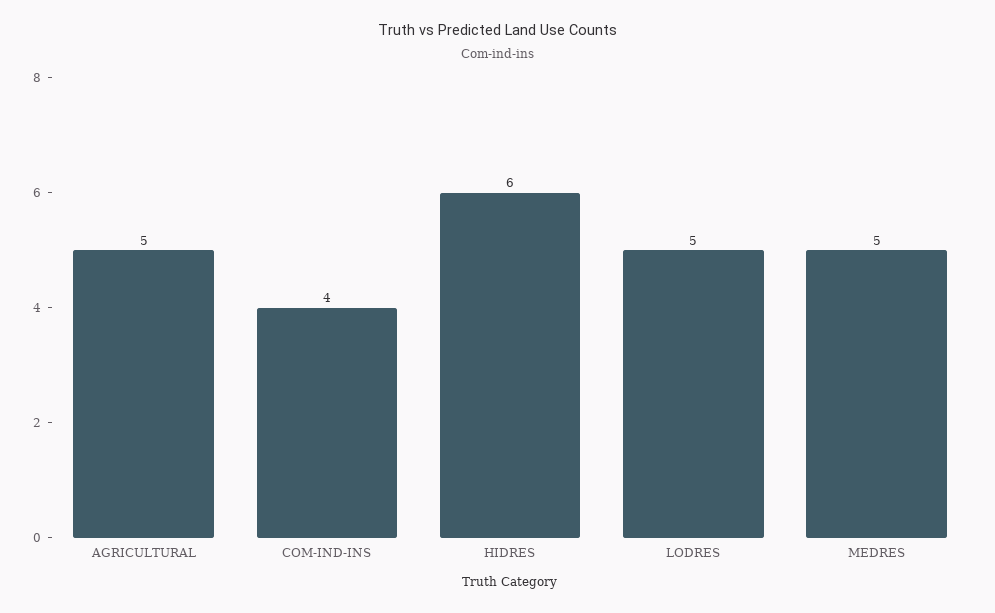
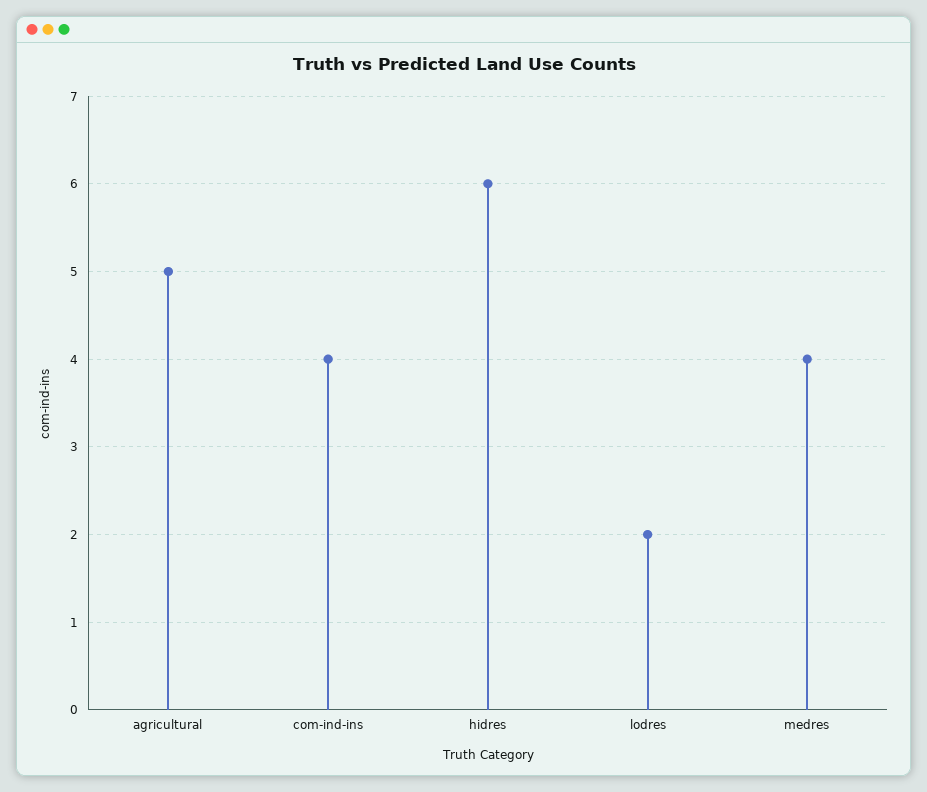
LODRES: 5 -> 2
MEDRES: 5 -> 4

